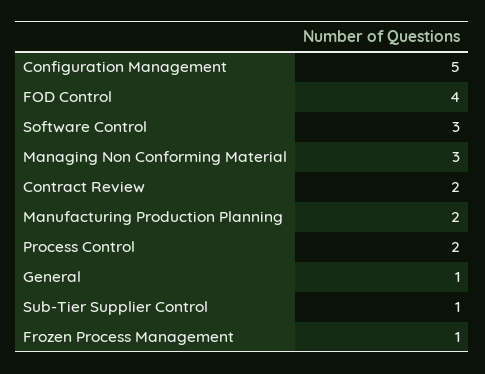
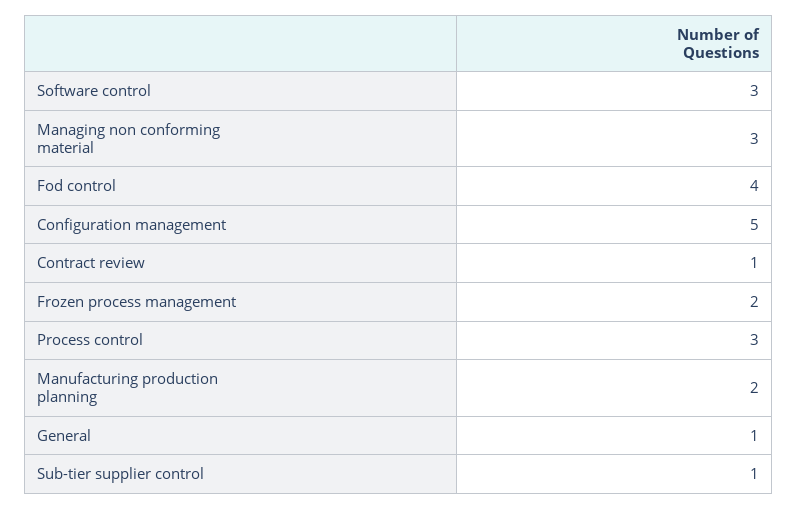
Contract Review: 2 -> 1
Process Control: 2 -> 3
Frozen Process Management: 1 -> 2

